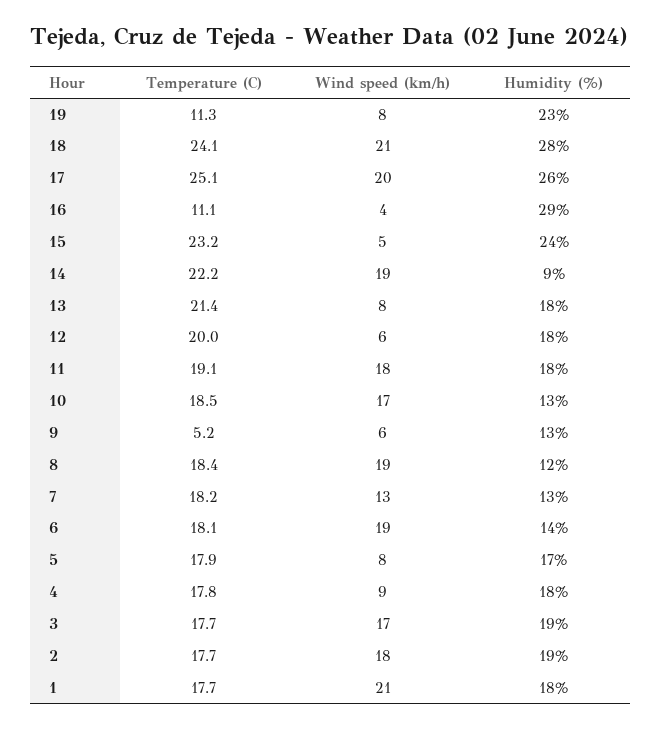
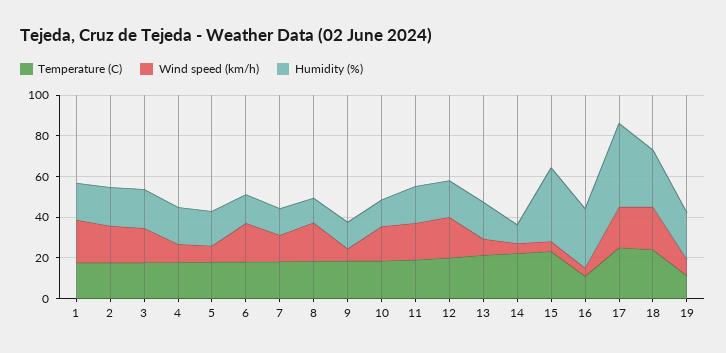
Humidity (%), 17: 26 -> 40
Humidity (%), 15: 24 -> 35
Wind speed (km/h), 14: 19 -> 5
Wind speed (km/h), 12: 6 -> 20
Temperature (C), 9: 5.2 -> 20

